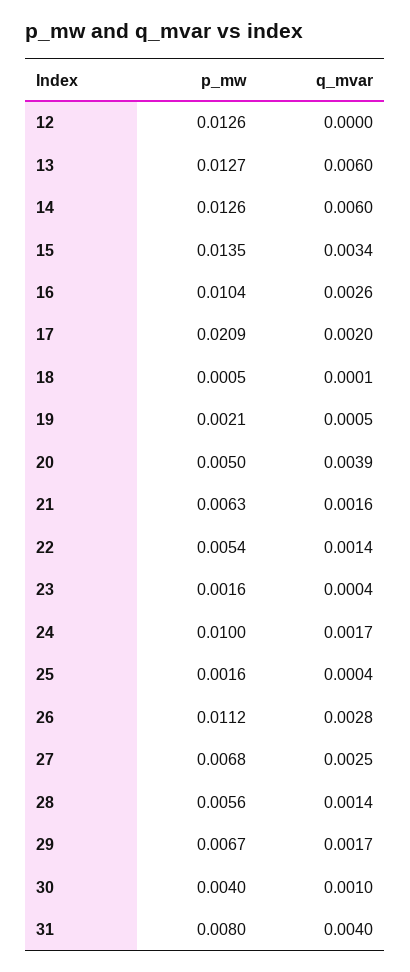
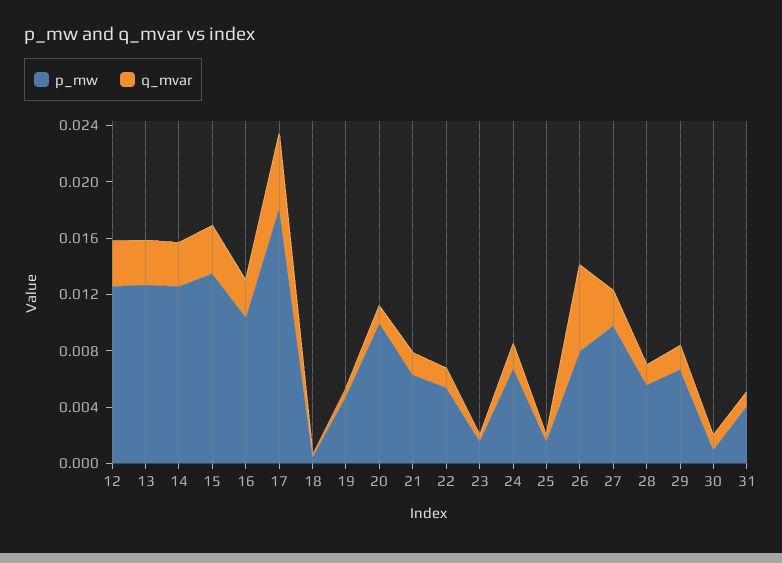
q_mvar, 12: 0 -> 0.003
q_mvar, 13: 0.006 -> 0.003
q_mvar, 14: 0.006 -> 0.003
p_mw, 17: 0.0209 -> 0.018
q_mvar, 17: 0.002 -> 0.005
p_mw, 19: 0.0021 -> 0.005
p_mw, 20: 0.005 -> 0.01
q_mvar, 20: 0.0039 -> 0.001
p_mw, 24: 0.01 -> 0.007
p_mw, 26: 0.0112 -> 0.008
q_mvar, 26: 0.0028 -> 0.006
p_mw, 27: 0.0068 -> 0.01
p_mw, 30: 0.004 -> 0.001
p_mw, 31: 0.008 -> 0.004
q_mvar, 31: 0.004 -> 0.001

